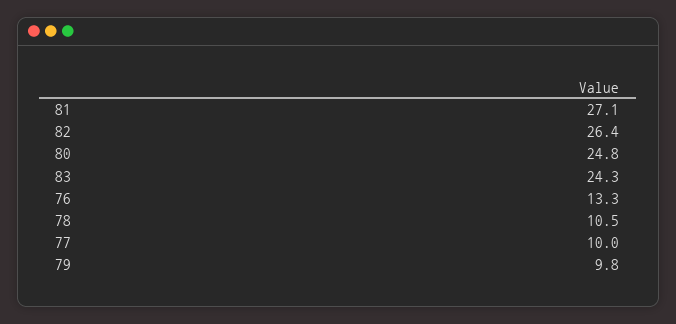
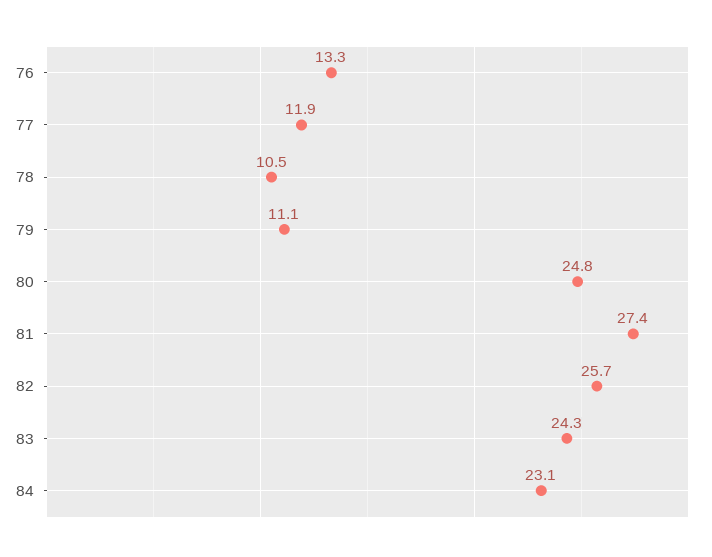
81: 27.1 -> 27.4
82: 26.4 -> 25.7
77: 10 -> 11.9
79: 9.8 -> 11.1
84: none -> 23.1

